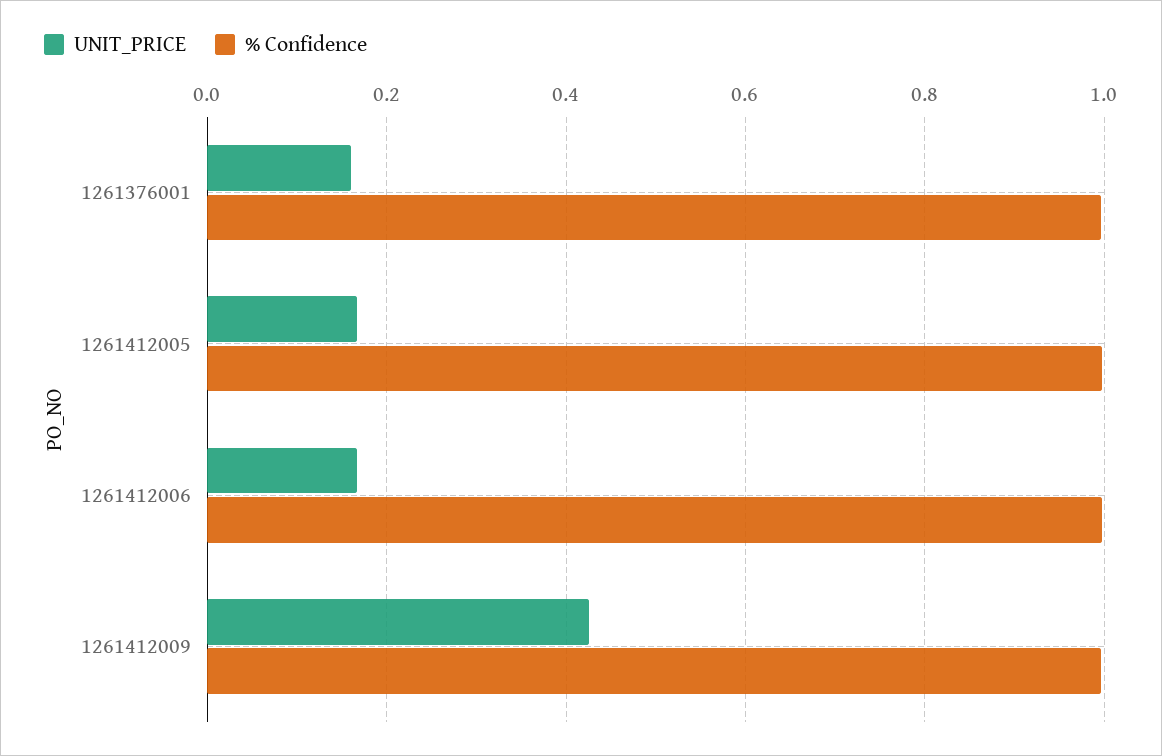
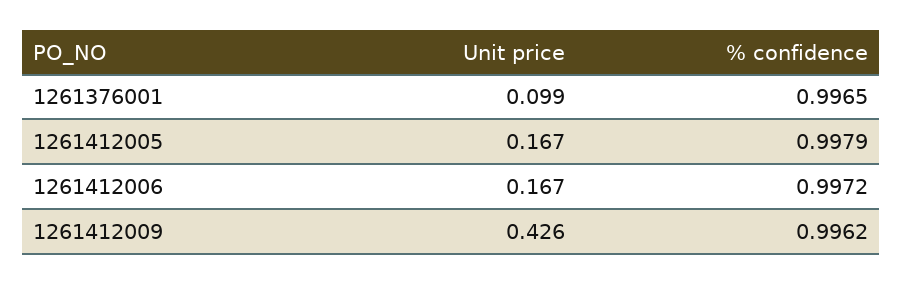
UNIT_PRICE, 1261376001: 0.16 -> 0.099

